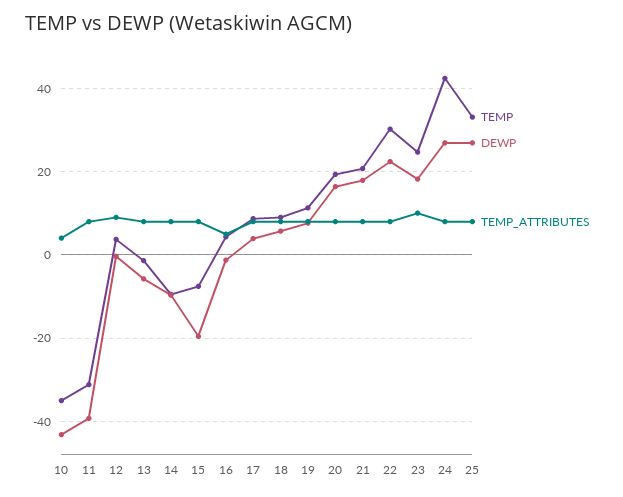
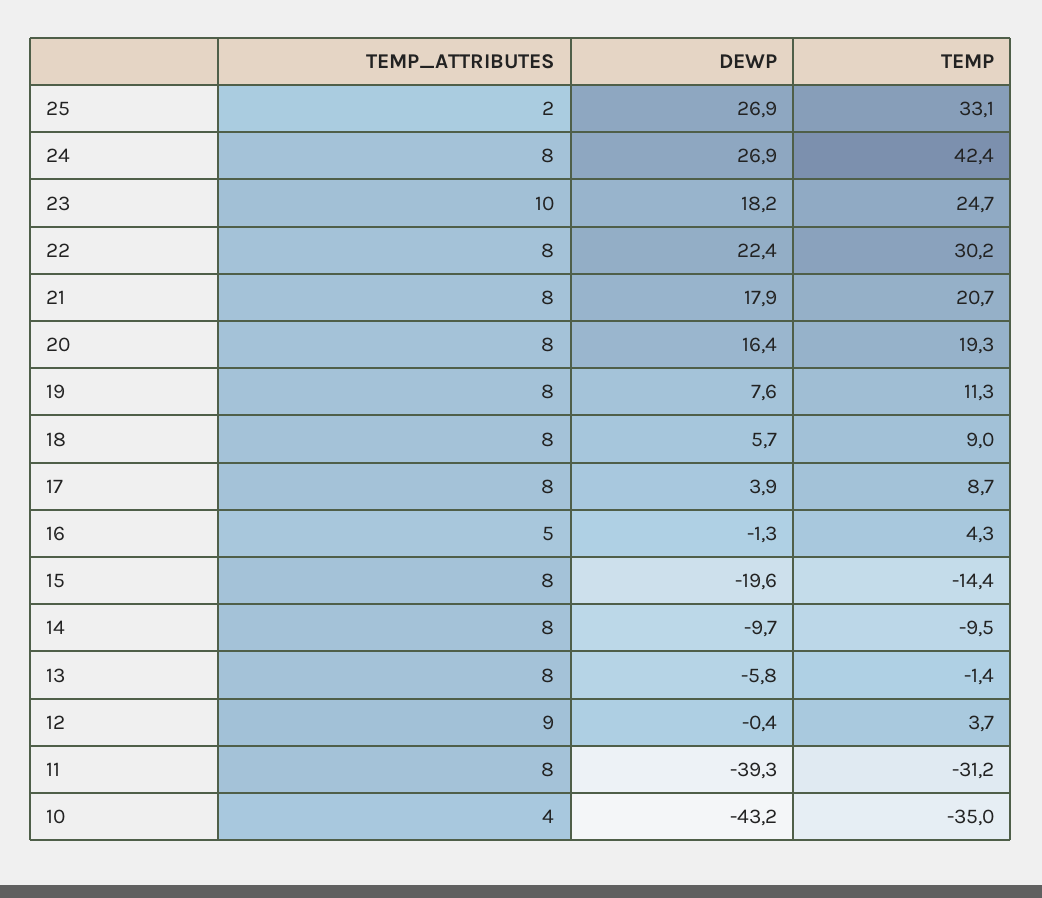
TEMP, 15: -8 -> -14.4
TEMP_ATTRIBUTES, 25: 8 -> 2

